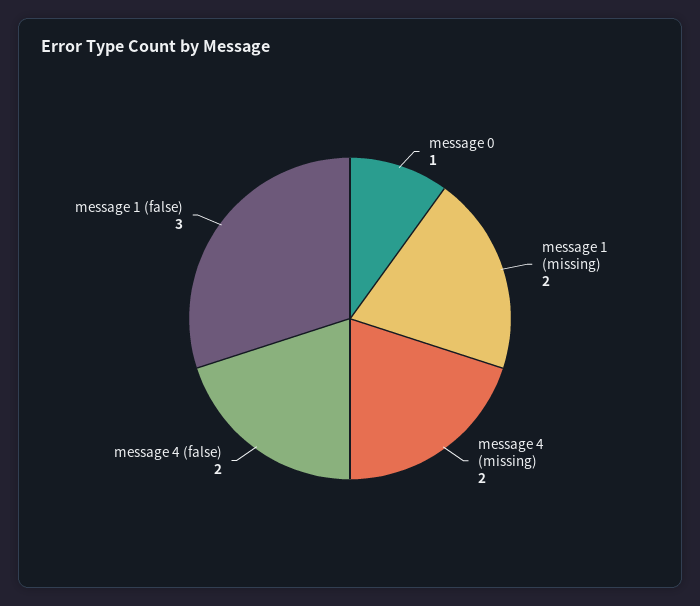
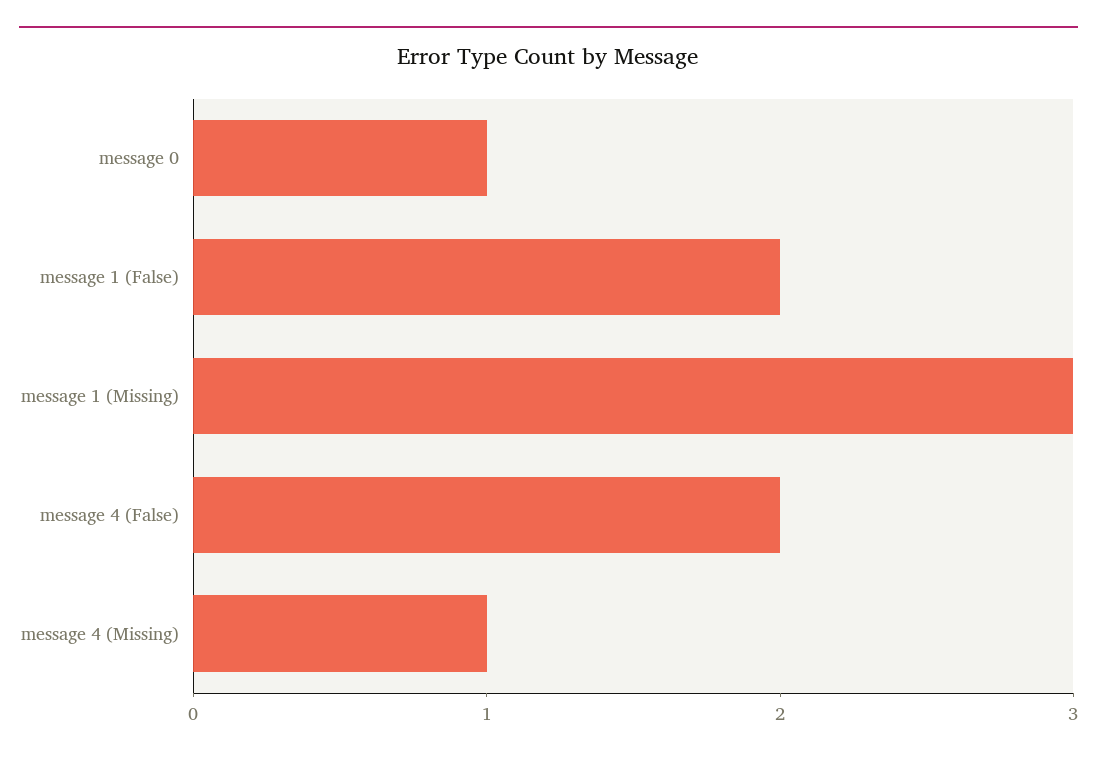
message 1 (missing): 2 -> 3
message 4 (missing): 2 -> 1
message 1 (false): 3 -> 2

